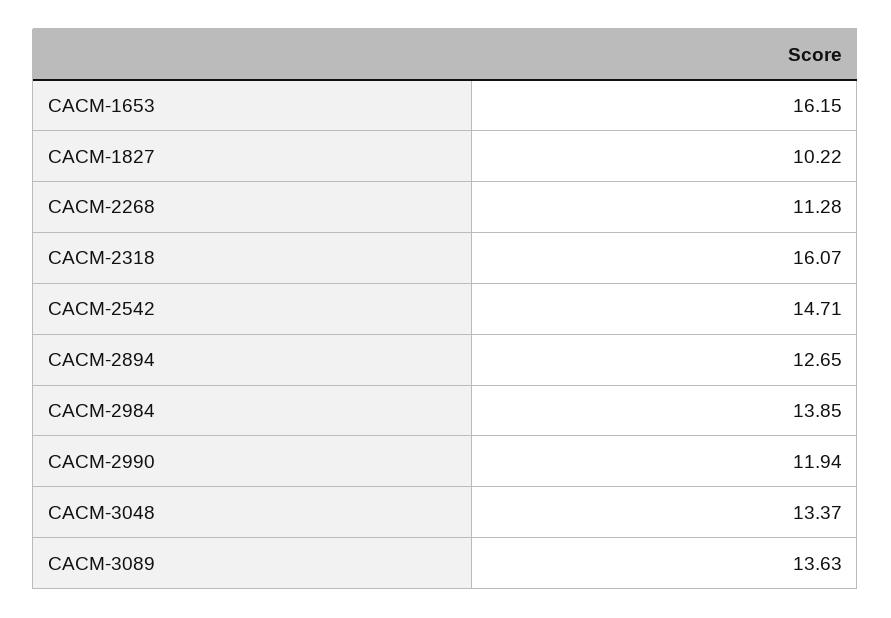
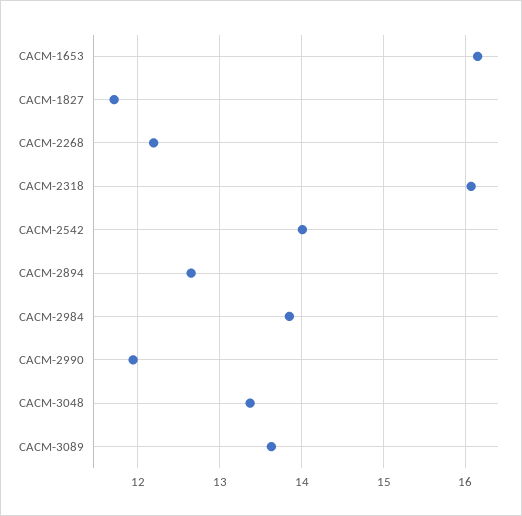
CACM-1827: 10.22 -> 11.7
CACM-2268: 11.28 -> 12.2
CACM-2542: 14.71 -> 14

